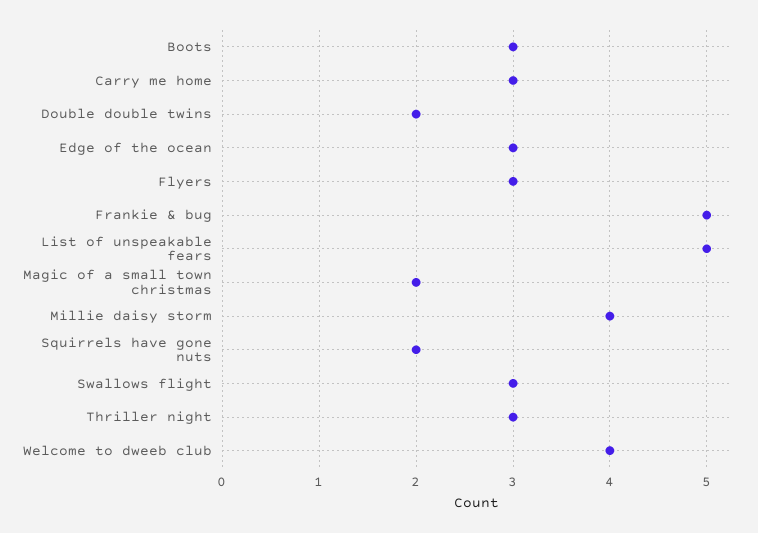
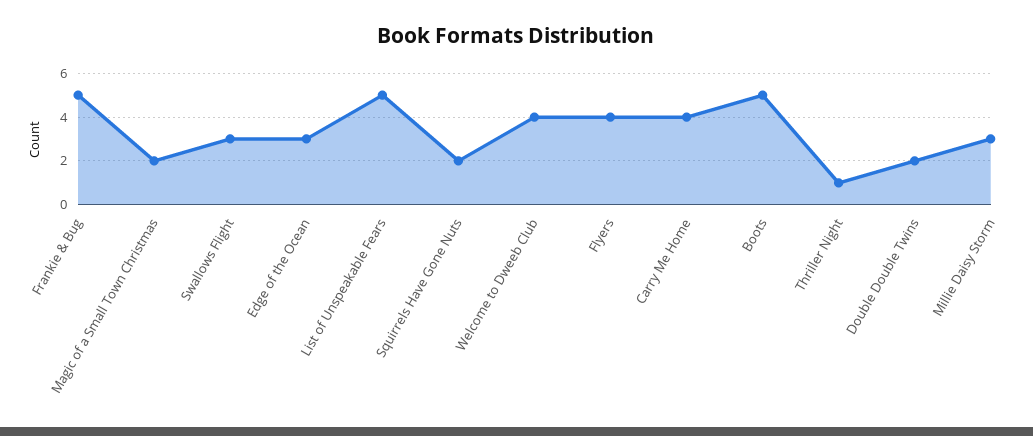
Boots: 3 -> 5
Carry me home: 3 -> 4
Flyers: 3 -> 4
Millie daisy storm: 4 -> 3
Thriller night: 3 -> 1

